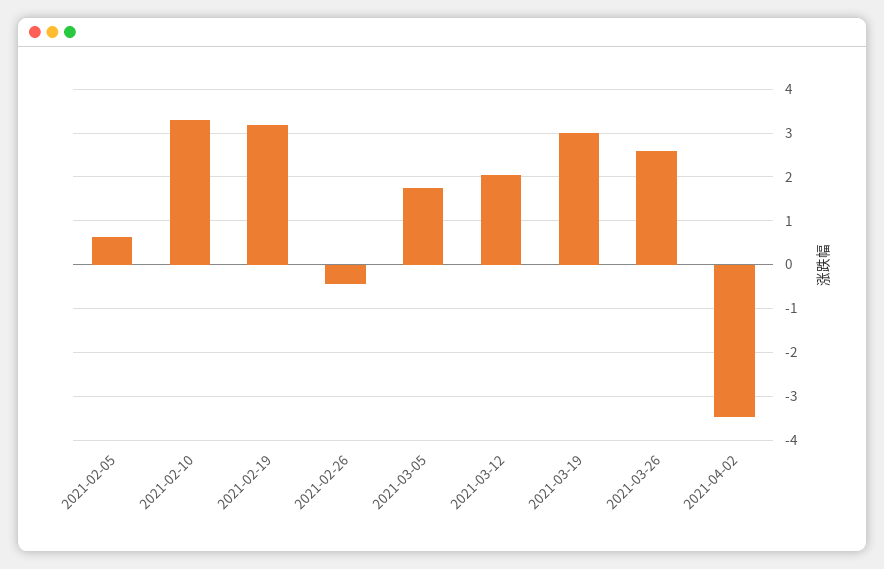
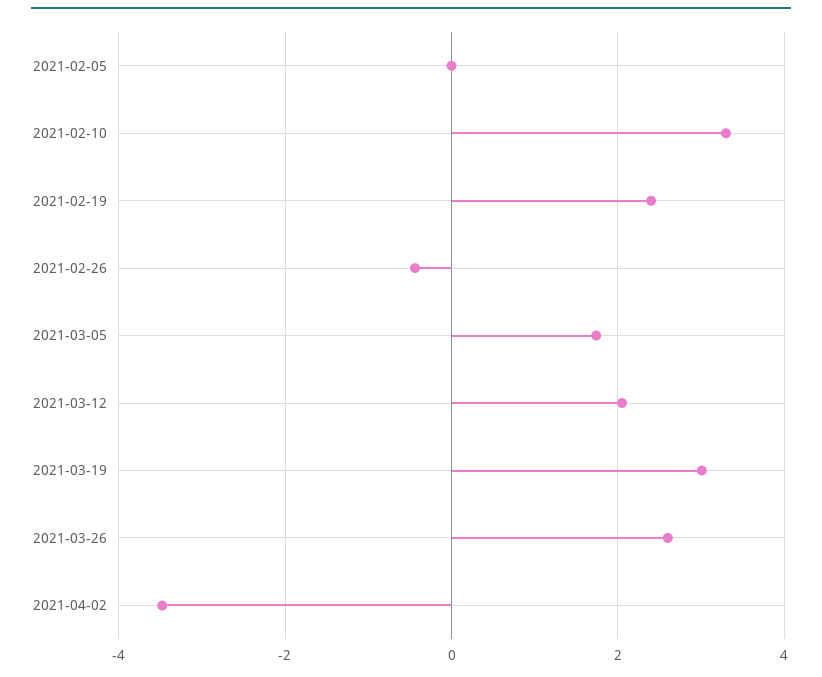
2021-02-05: 0.6 -> 0
2021-02-19: 3.2 -> 2.4

